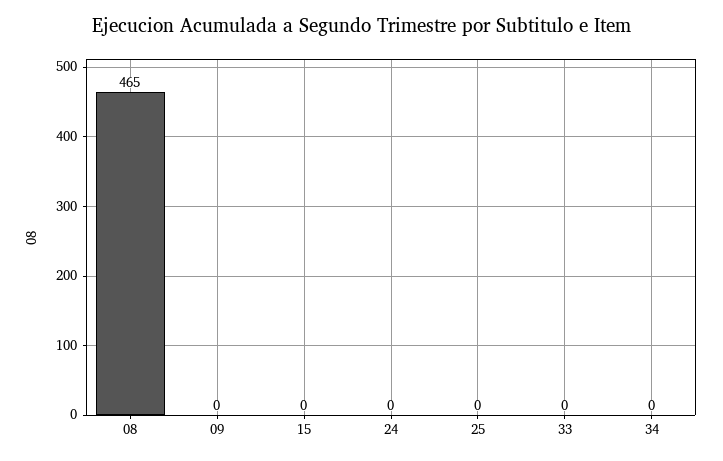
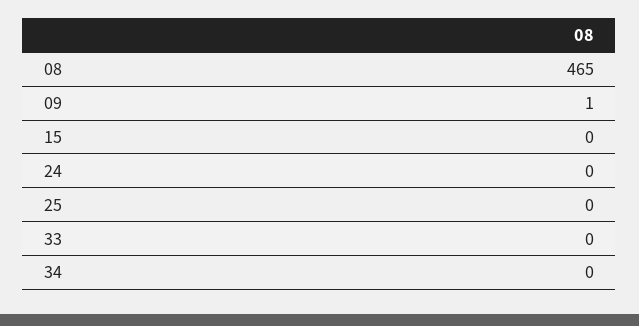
09: 0 -> 1

